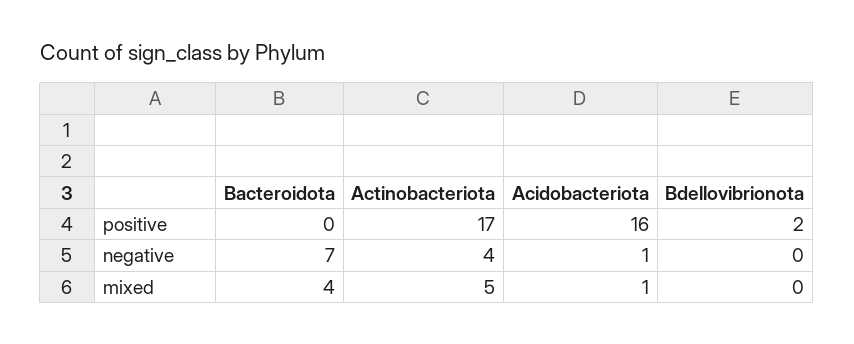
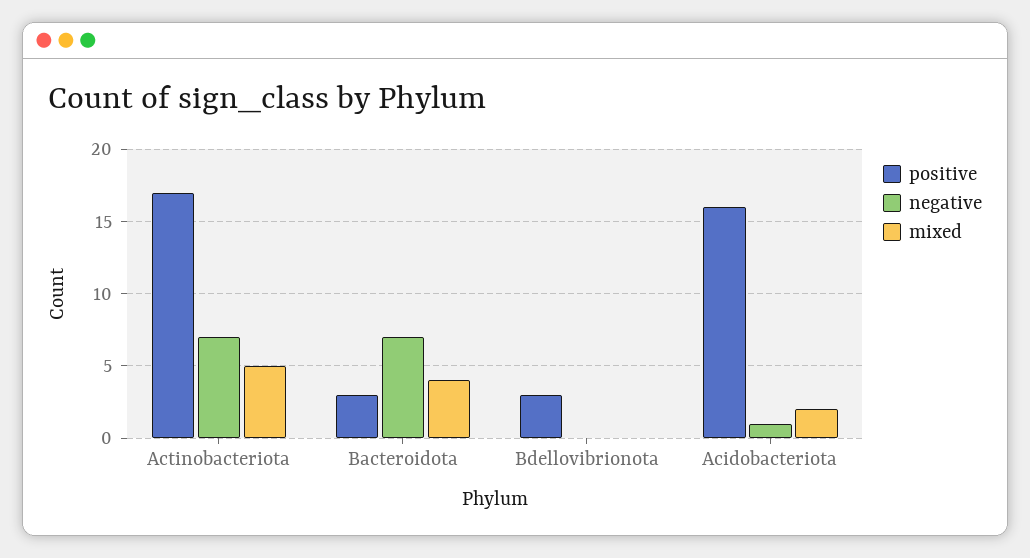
positive, Bacteroidota: 0 -> 3
positive, Bdellovibrionota: 2 -> 3
negative, Actinobacteriota: 4 -> 7
mixed, Acidobacteriota: 1 -> 2

